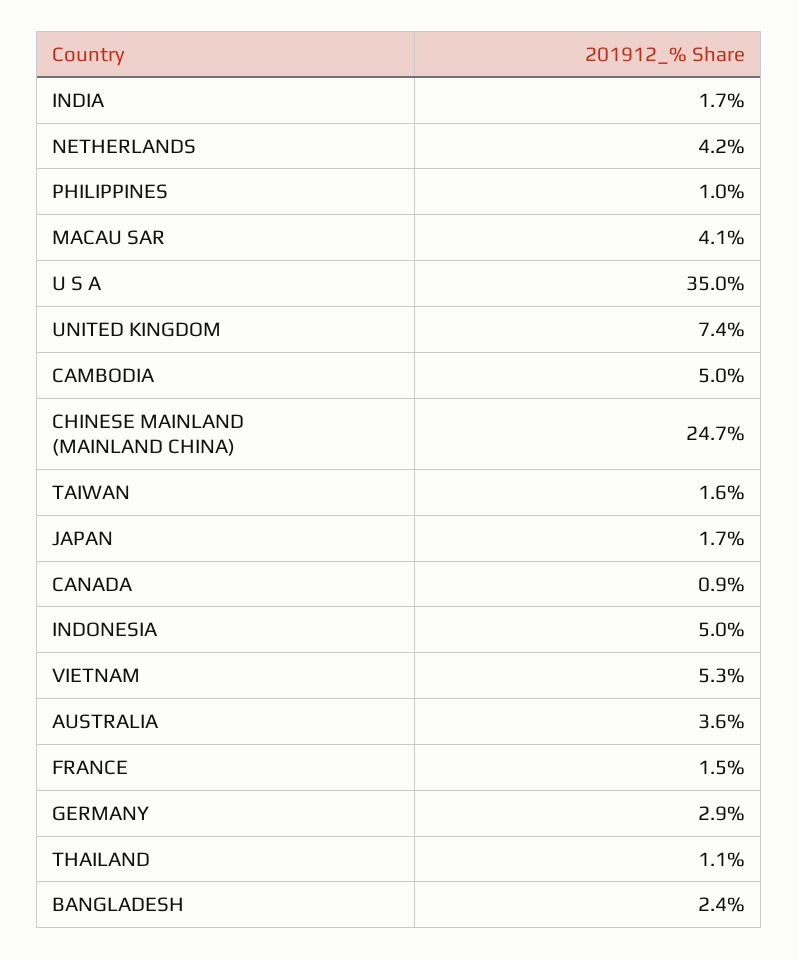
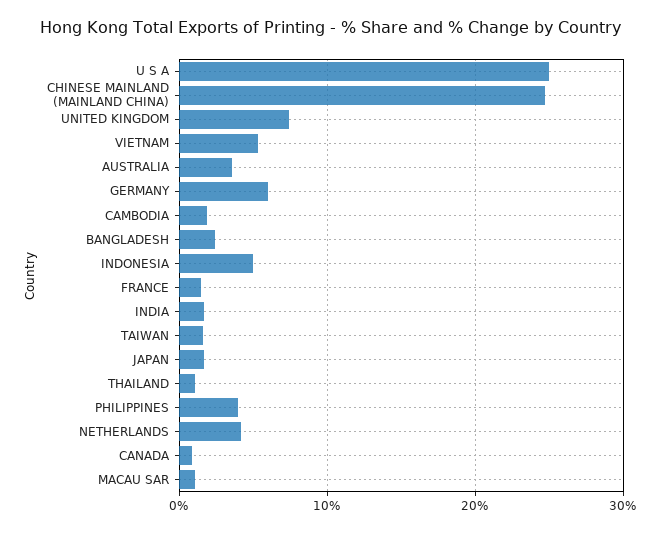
PHILIPPINES: 1 -> 4
MACAU SAR: 4.1 -> 1
U S A: 35 -> 25
CAMBODIA: 5 -> 2
GERMANY: 2.9 -> 6

